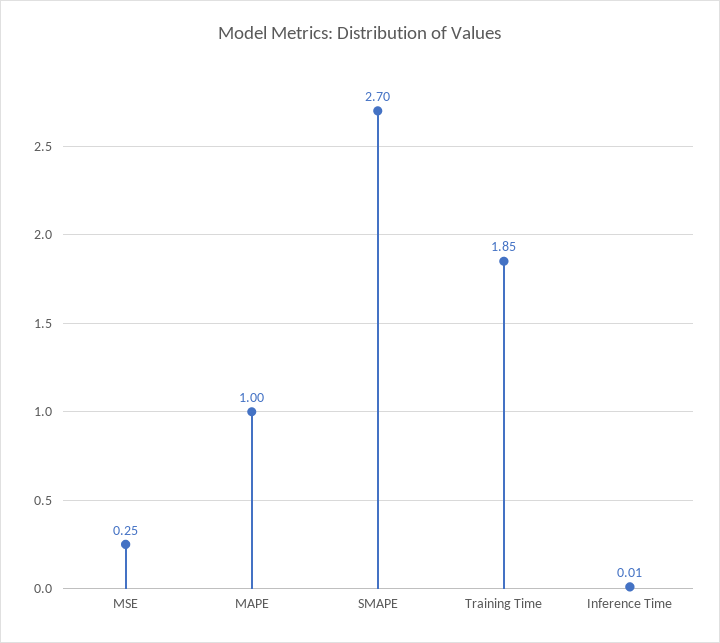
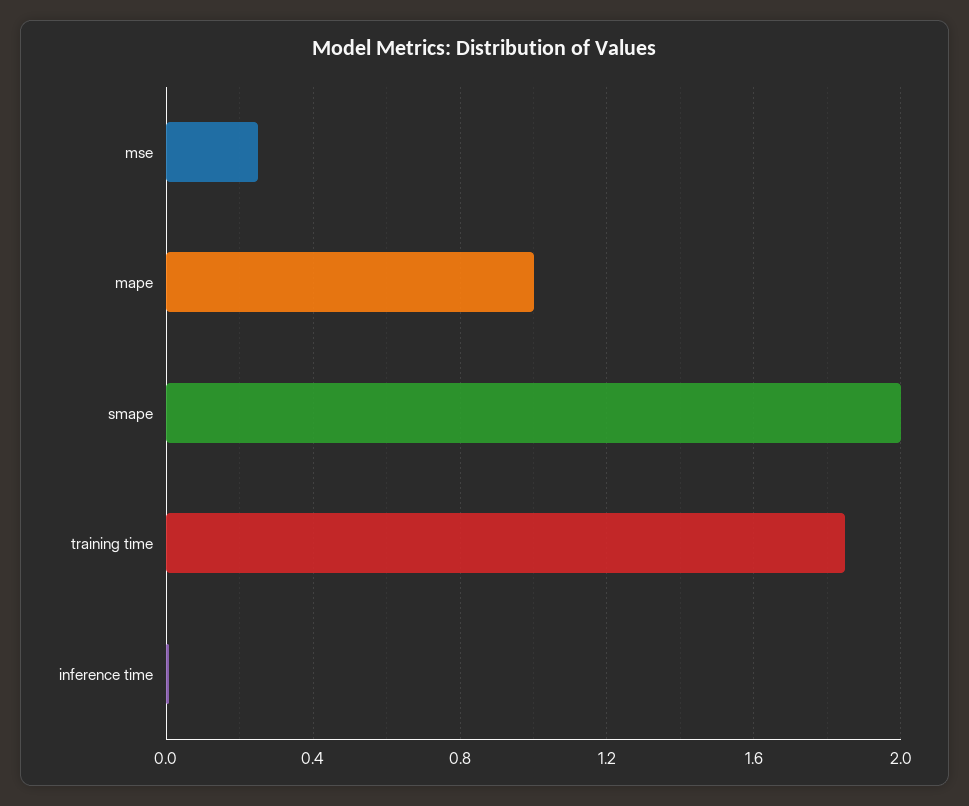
SMAPE: 2.7 -> 2

